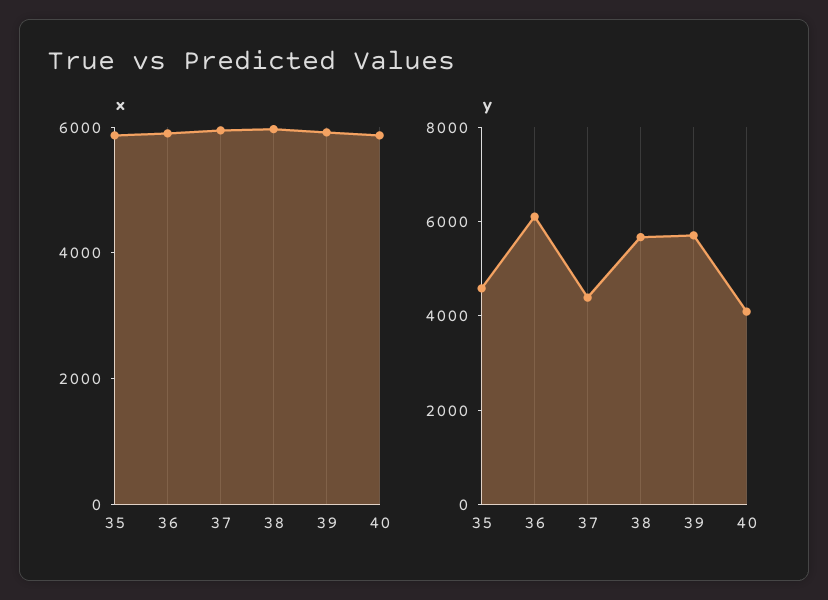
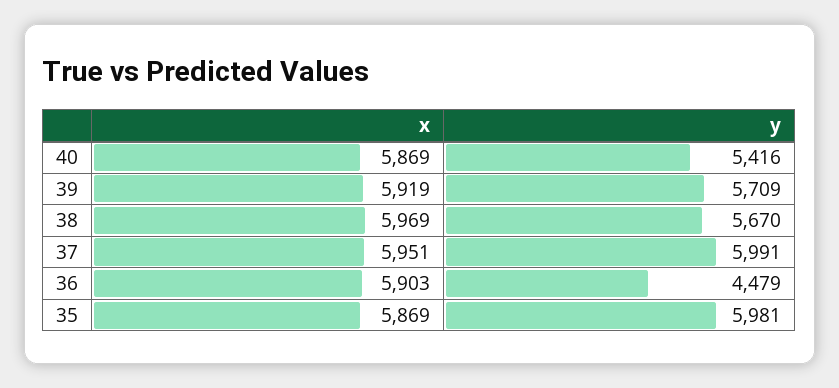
y, 35: 4500 -> 5981
y, 36: 6000 -> 4479
y, 37: 4500 -> 5991
y, 40: 4000 -> 5416

